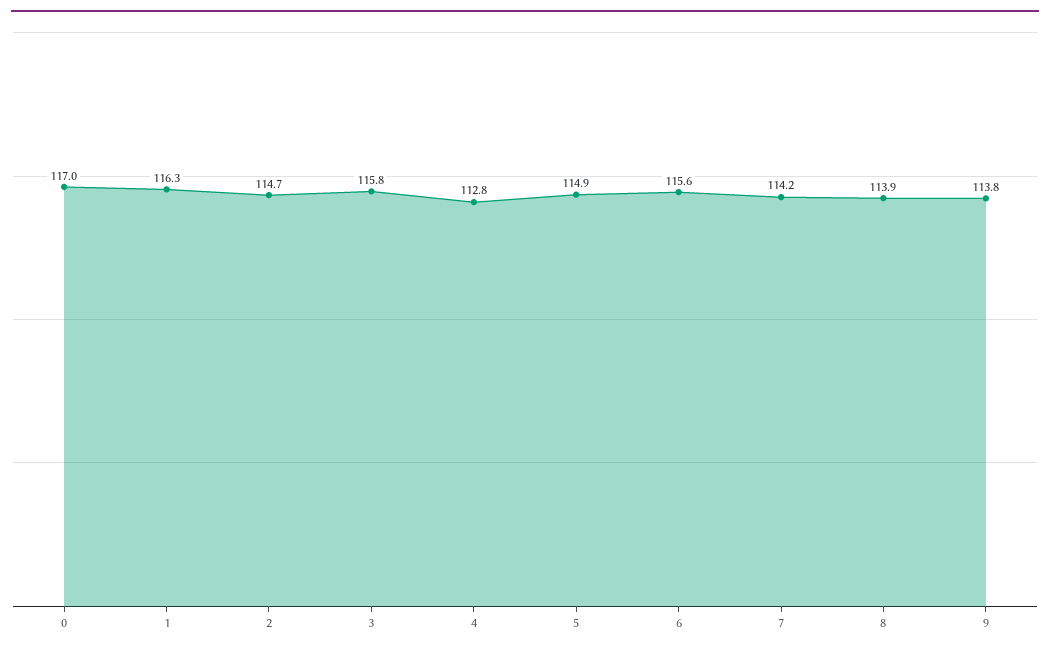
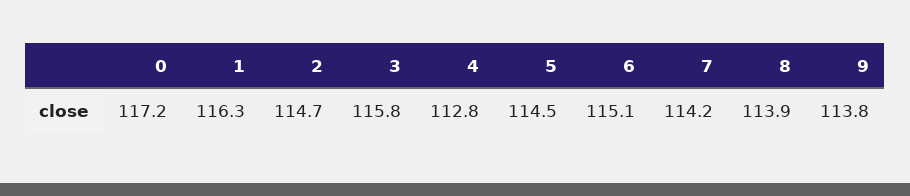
0: 117 -> 117.2
5: 114.9 -> 114.5
6: 115.6 -> 115.1

